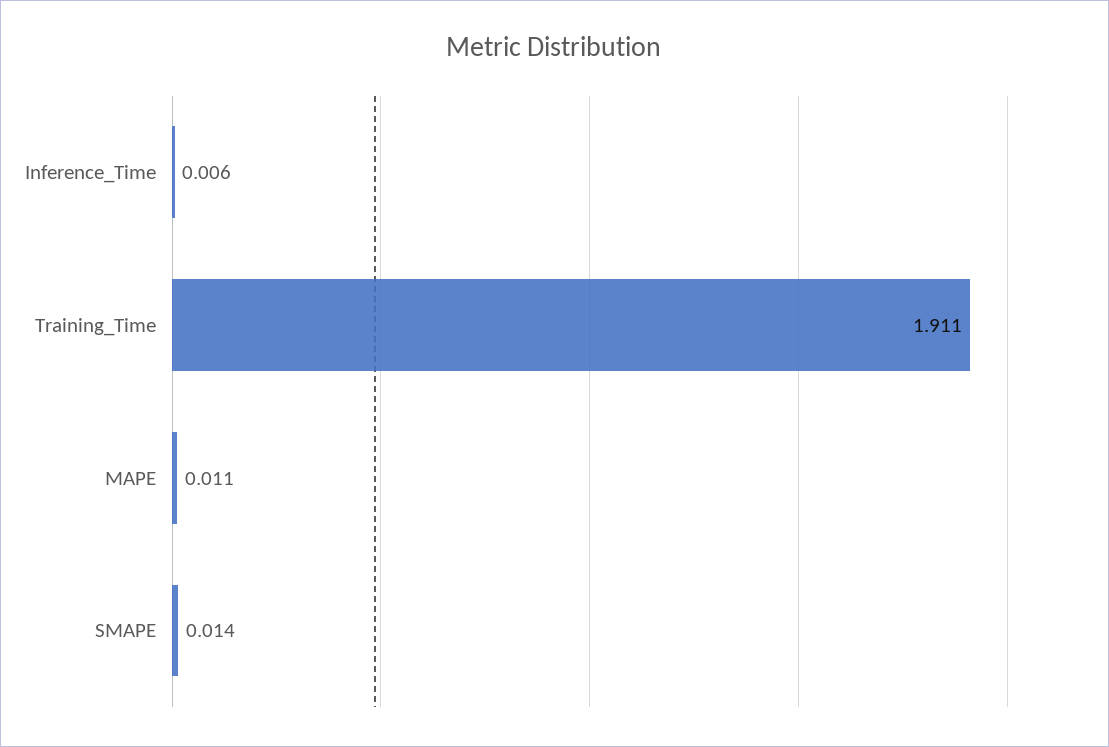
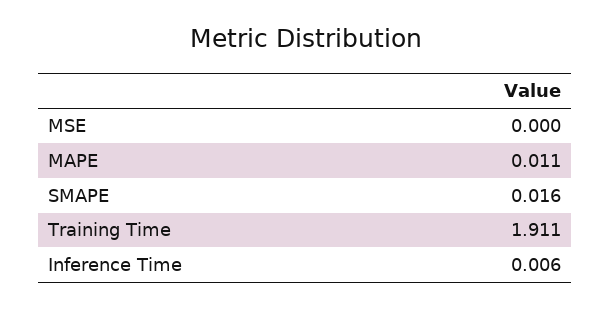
SMAPE: 0.014 -> 0.016
MSE: none -> 0

